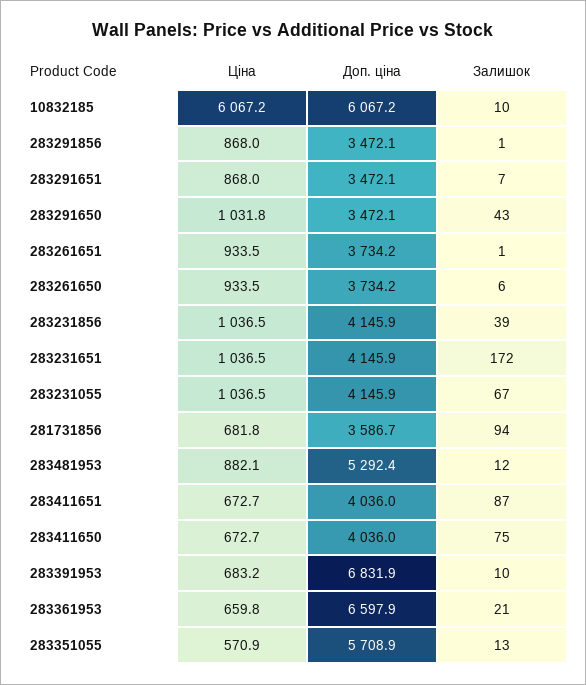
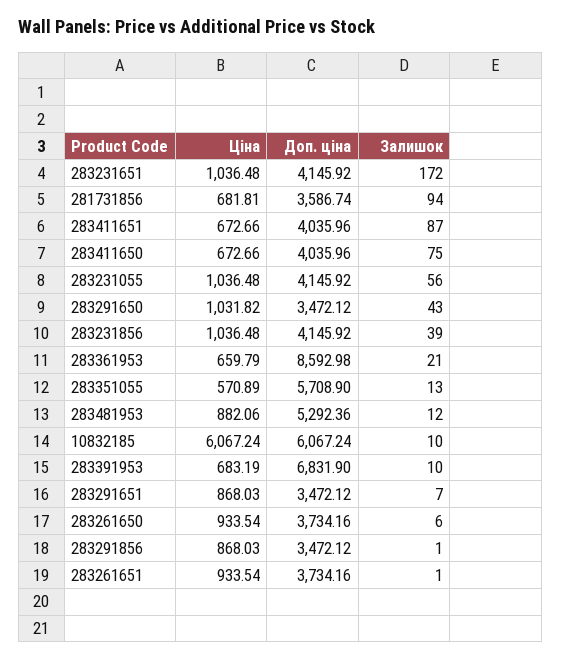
Залишок, 283231055: 67 -> 56
Доп. ціна, 283361953: 6597.9 -> 8592.98

